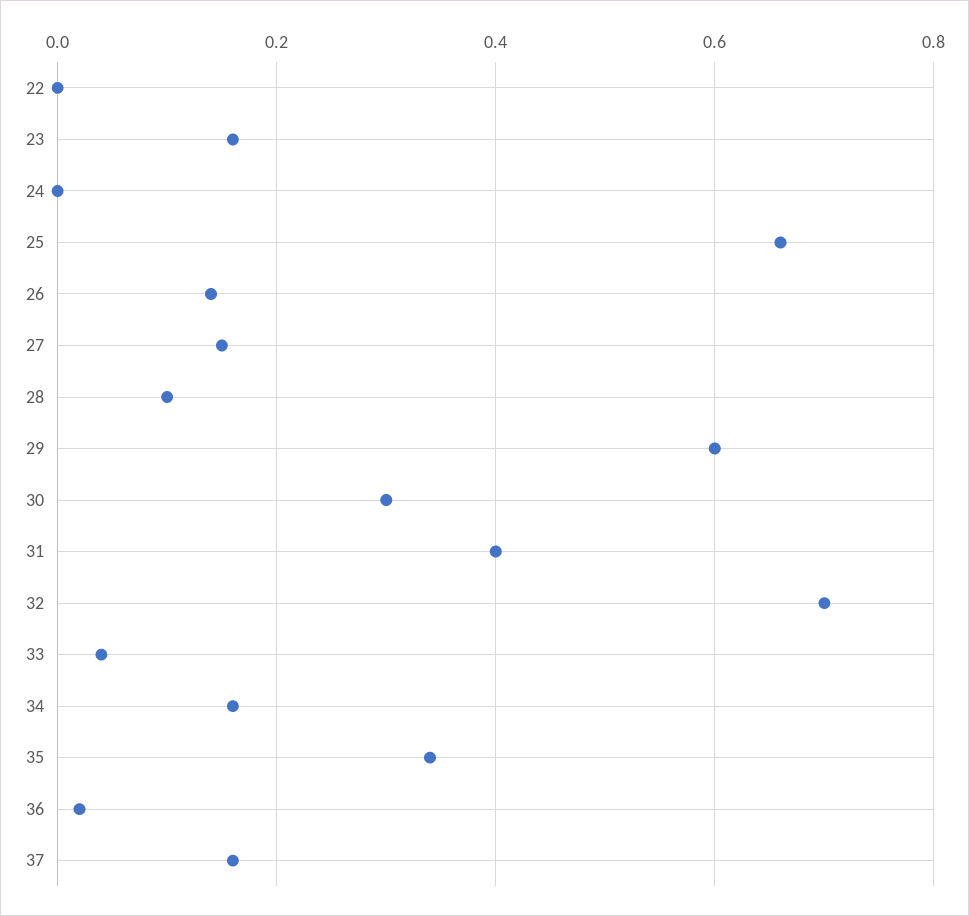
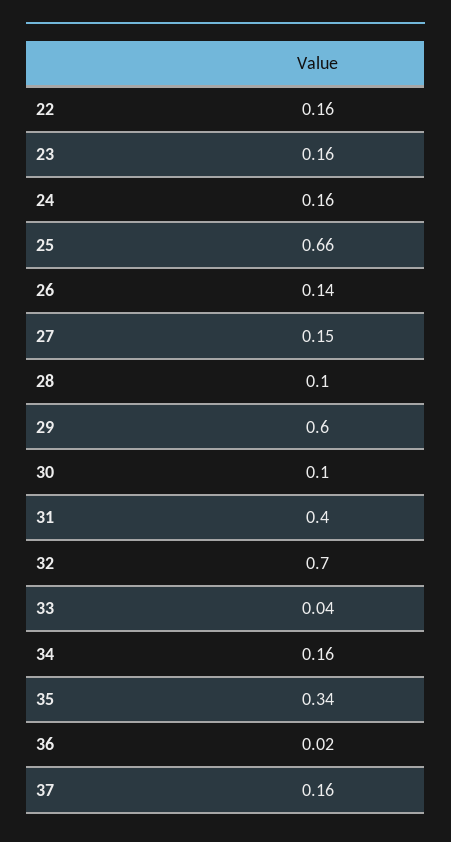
22: 0 -> 0.16
24: 0 -> 0.16
30: 0.3 -> 0.1

